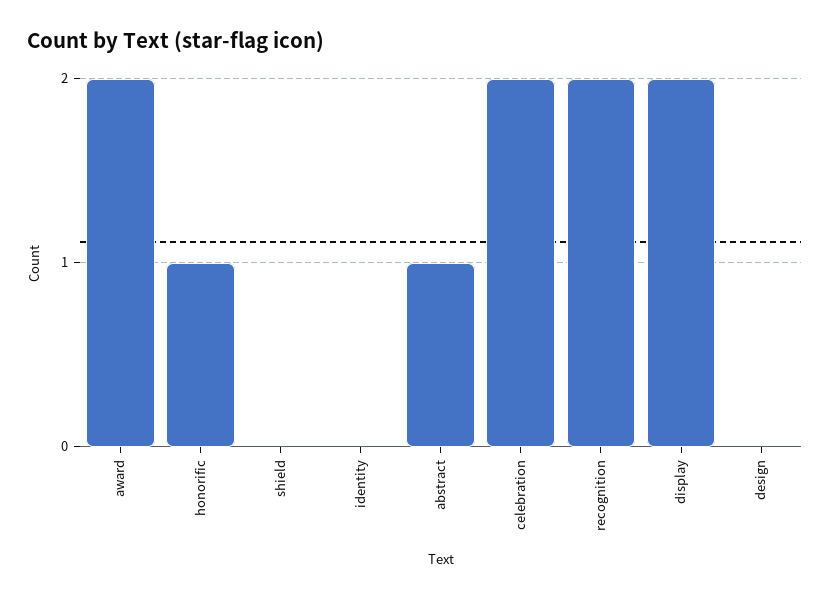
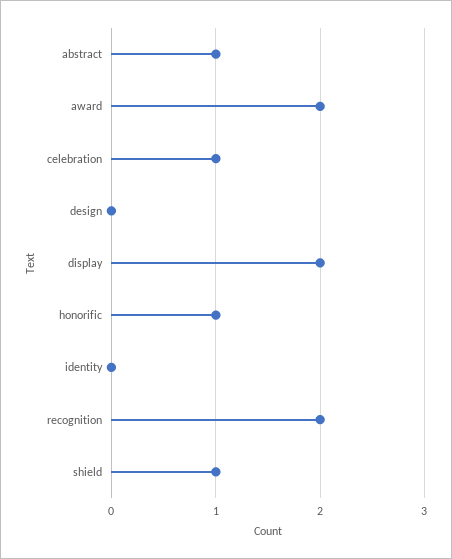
shield: 0 -> 1
celebration: 2 -> 1

